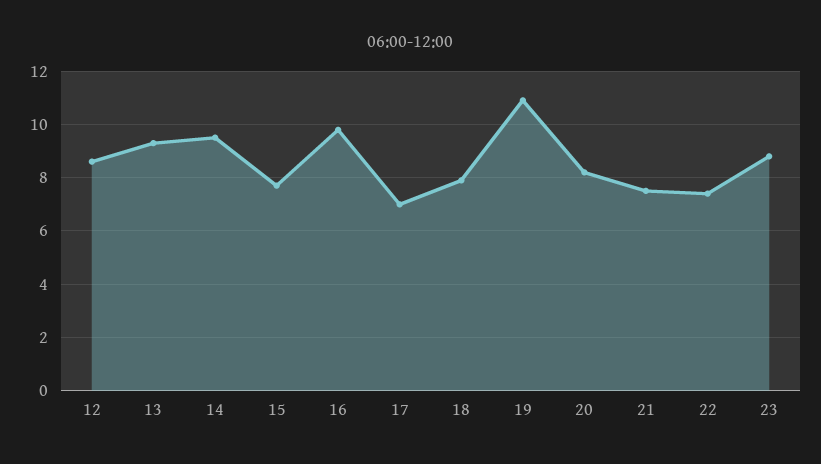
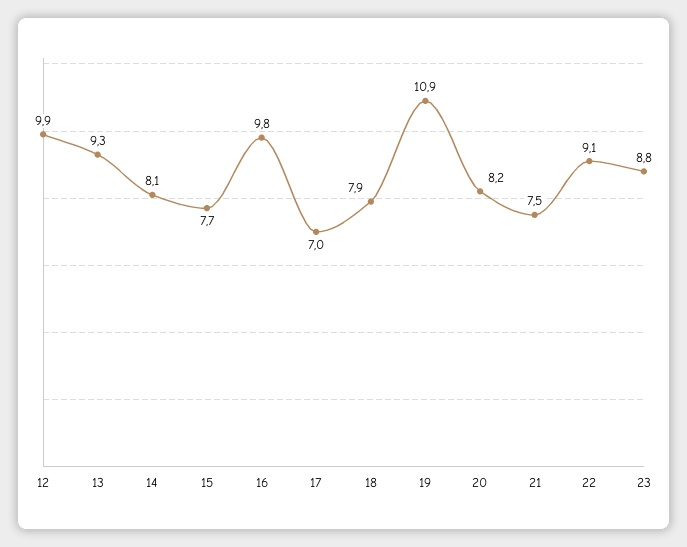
12: 8.5 -> 9.9
14: 9.5 -> 8.1
22: 7.5 -> 9.1

